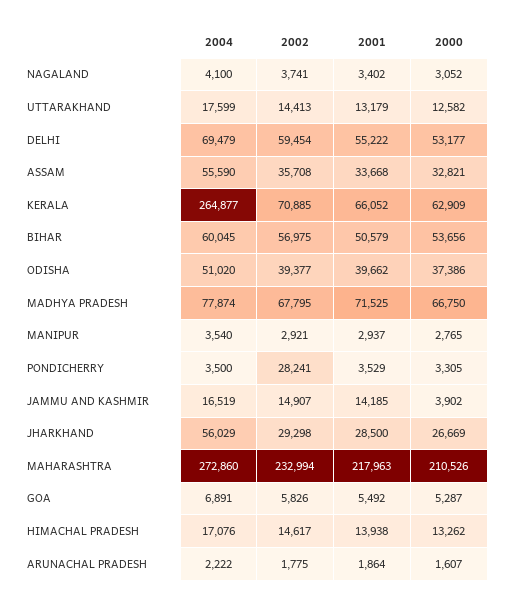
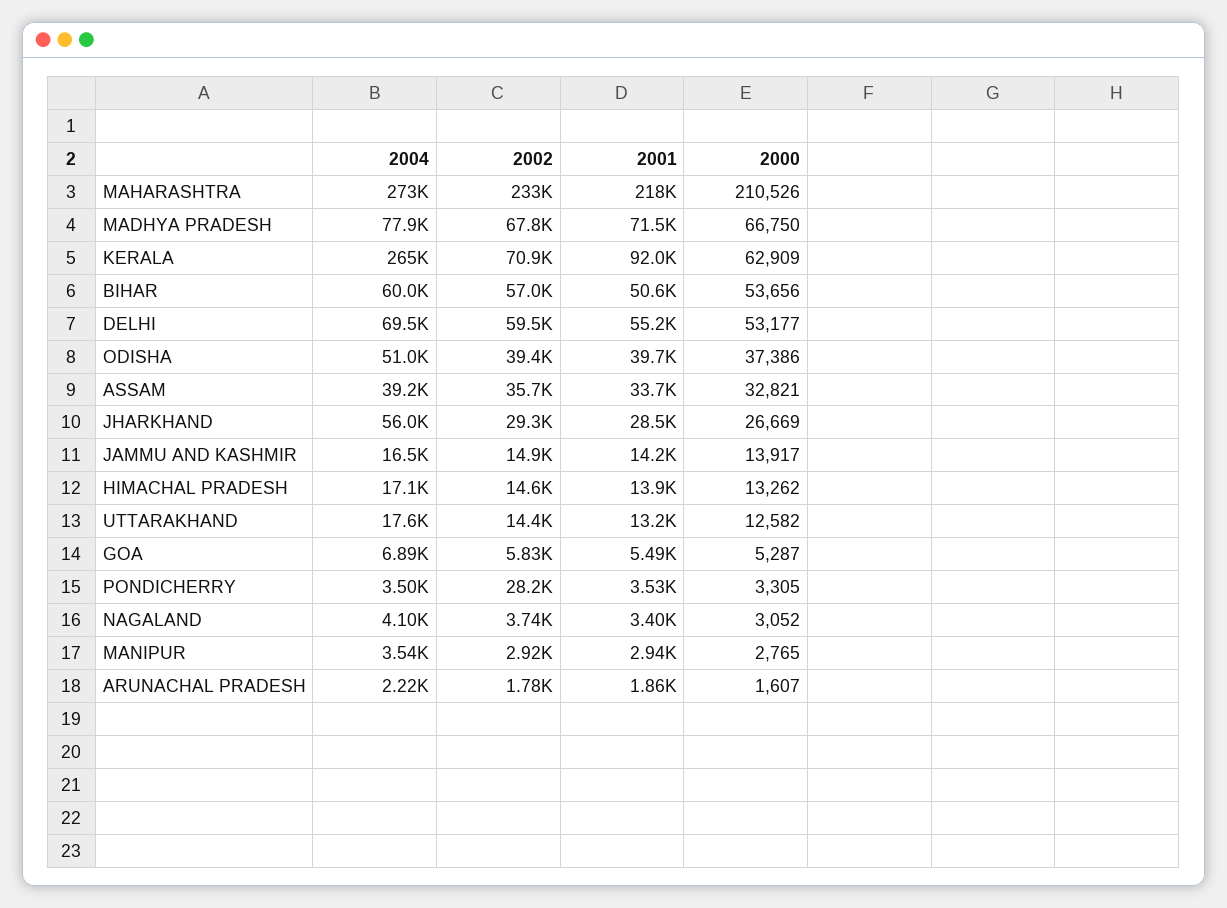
2004, ASSAM: 55590 -> 39200
2001, KERALA: 66052 -> 92000
2000, JAMMU AND KASHMIR: 3902 -> 13917

